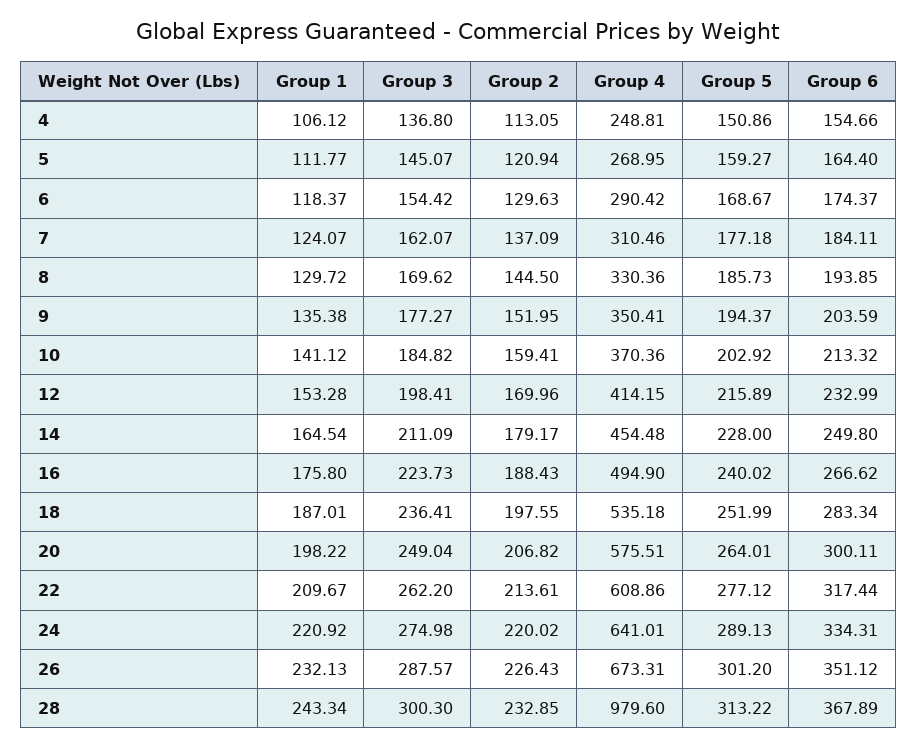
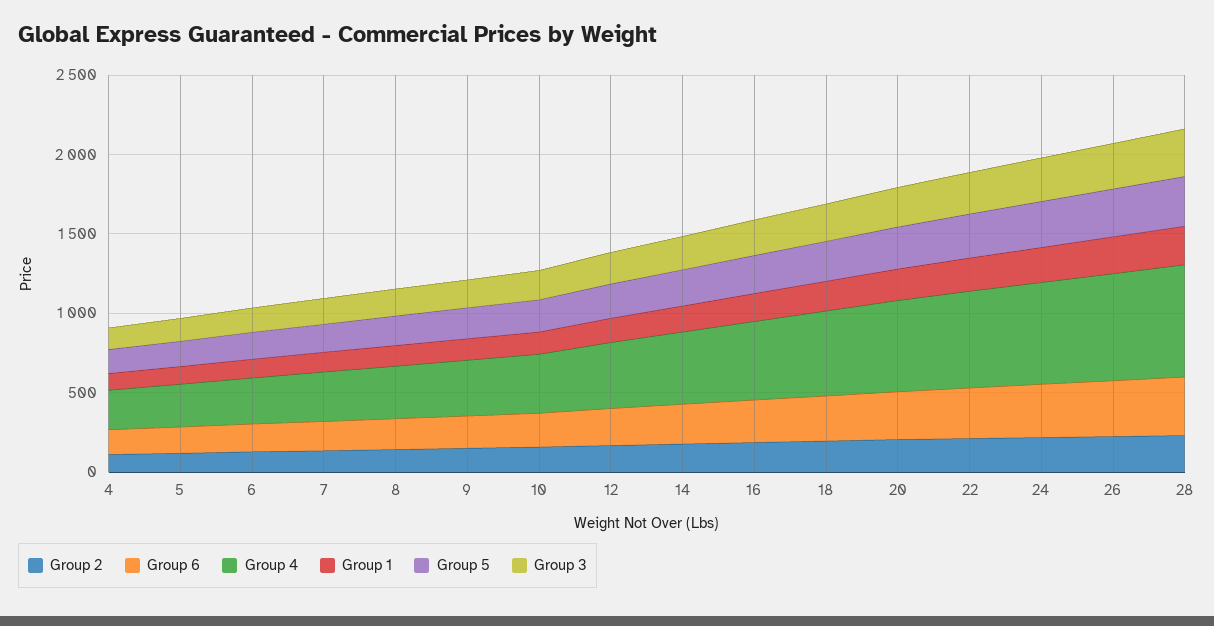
Group 4, 28: 979.6 -> 700

